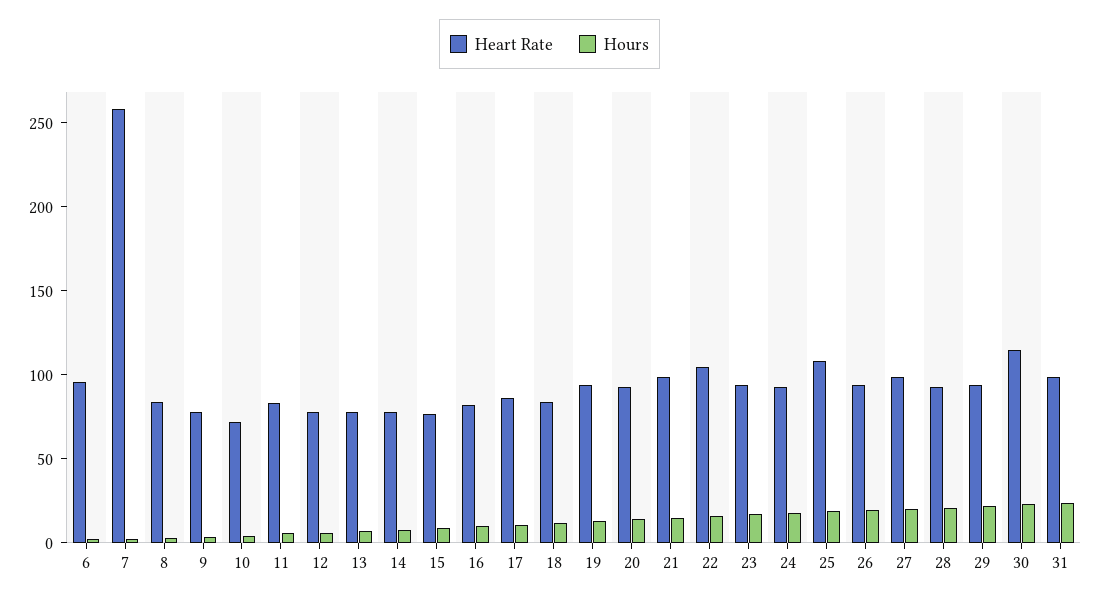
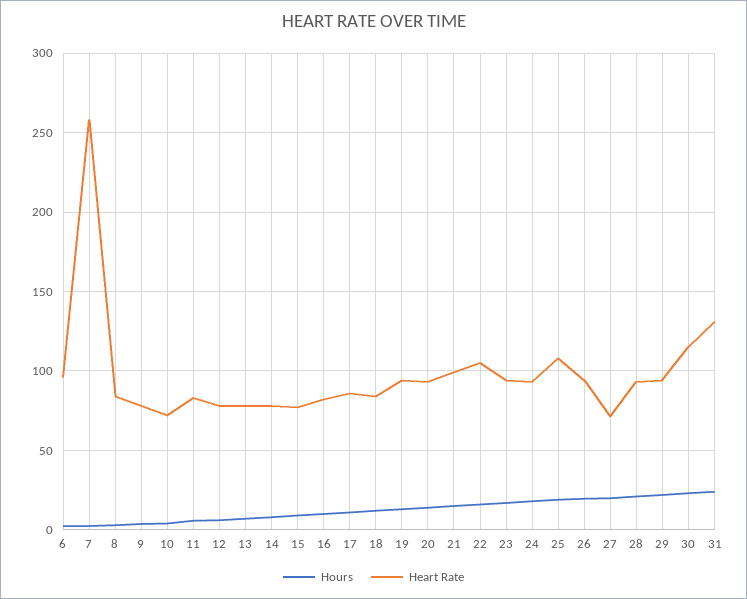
Heart Rate, 27: 100 -> 70
Heart Rate, 31: 100 -> 130

